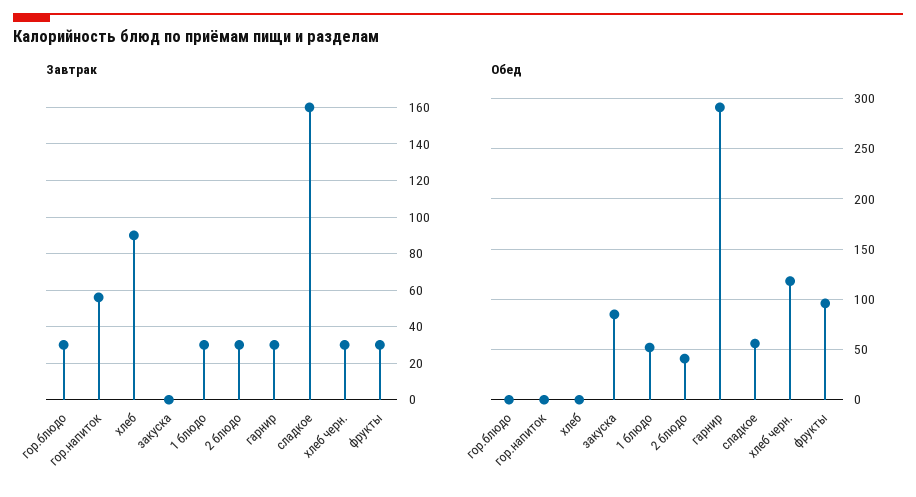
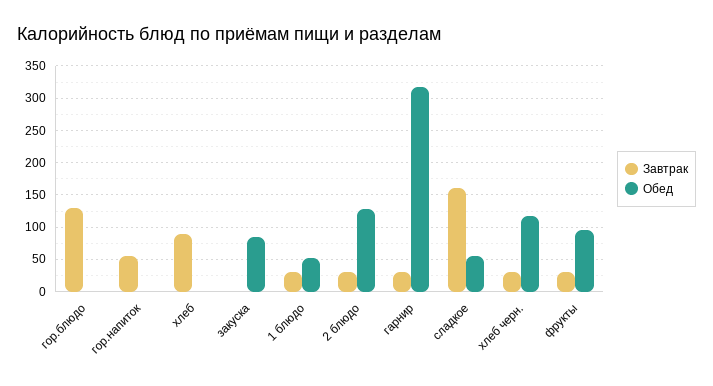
Завтрак, гор.блюдо: 30 -> 130
Обед, 2 блюдо: 40 -> 130
Обед, гарнир: 290 -> 320

